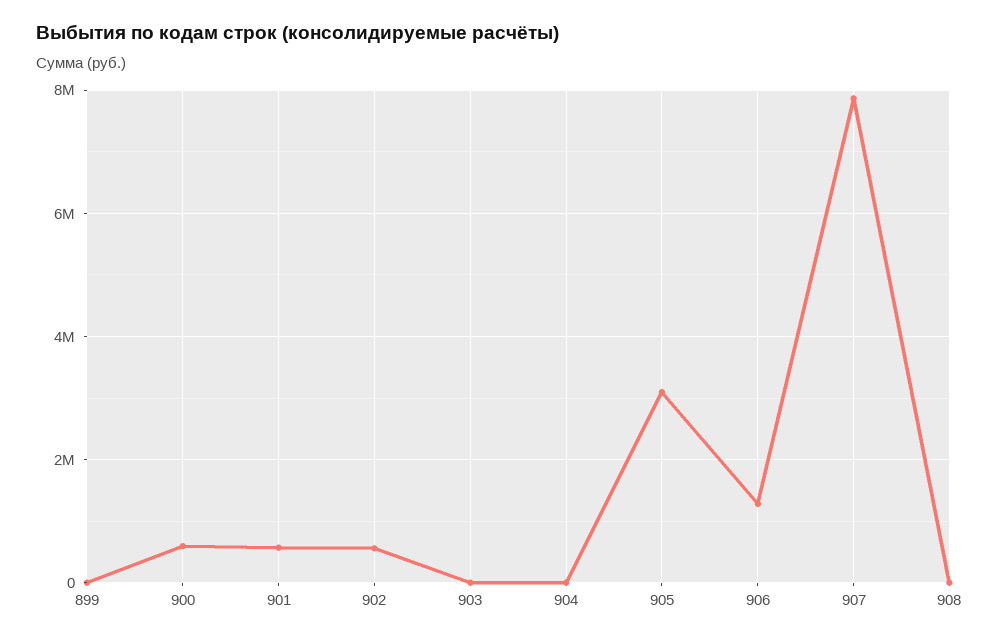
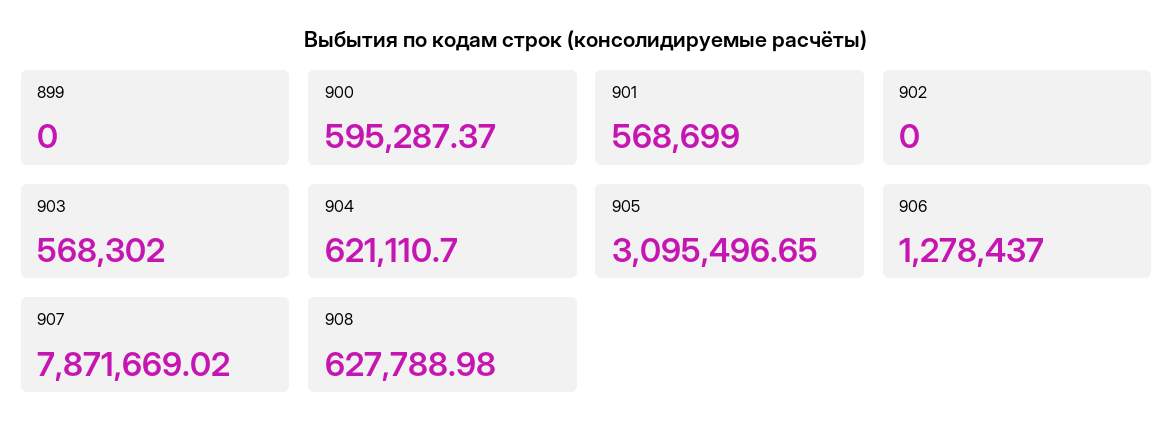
902: 600000 -> 0
903: 0 -> 568302
904: 0 -> 621110.7
908: 0 -> 627788.98

